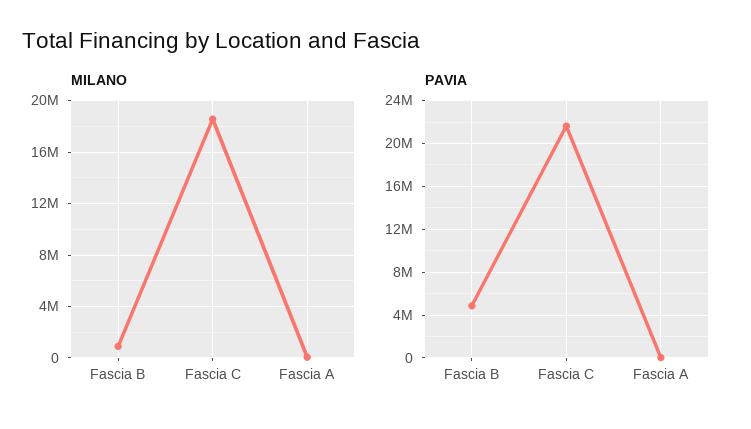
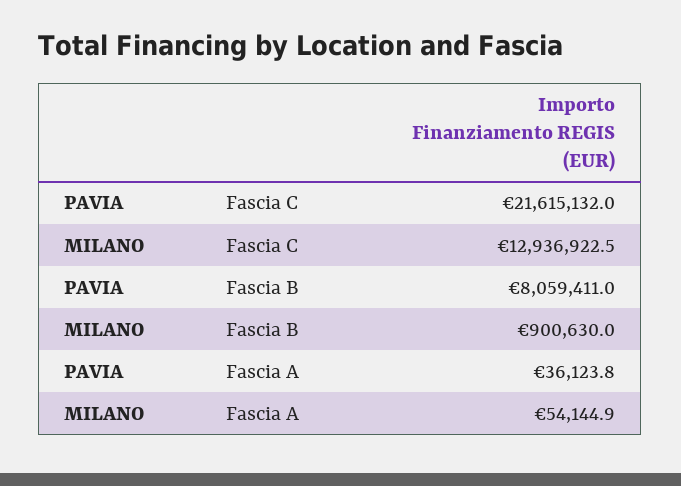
MILANO, Fascia C: 18500000 -> 12936922.5
PAVIA, Fascia B: 5000000 -> 8059411

